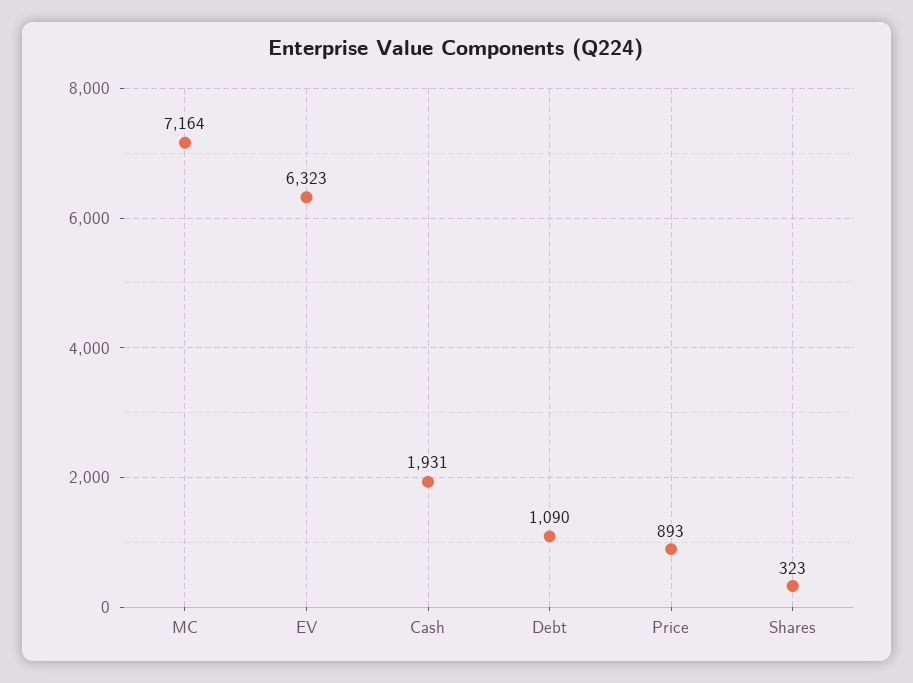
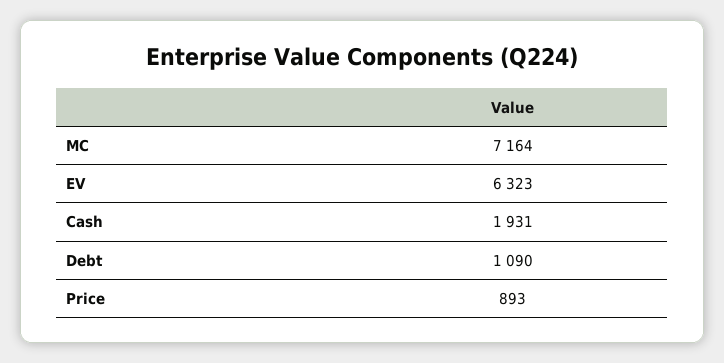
Shares: 323 -> none

